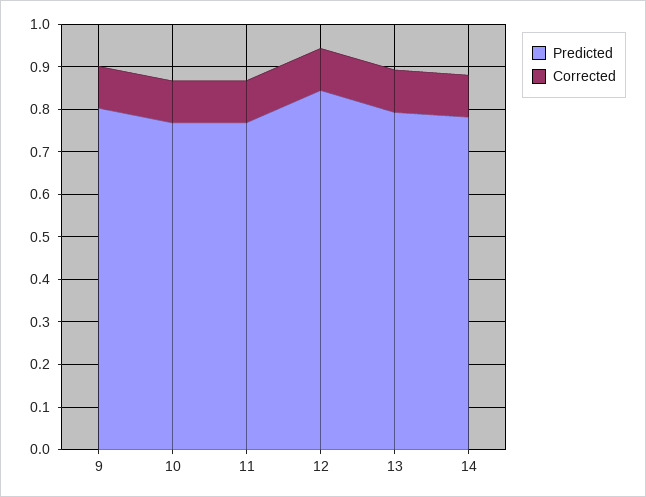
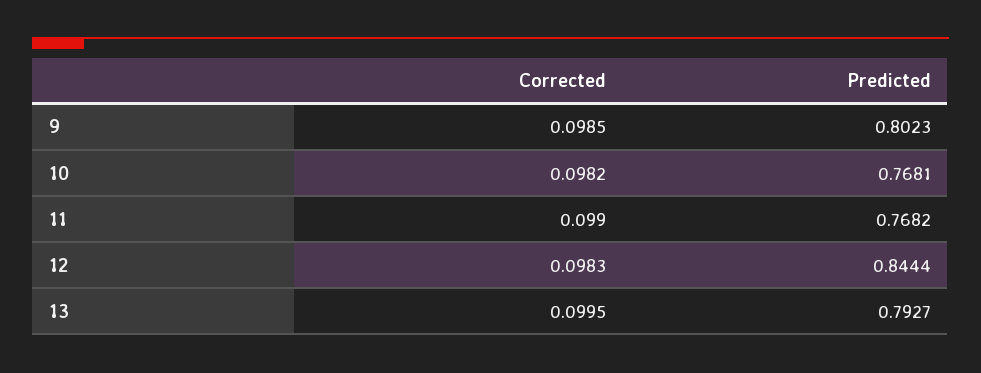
Predicted, 14: 0.78 -> none
Corrected, 14: 0.1 -> none

